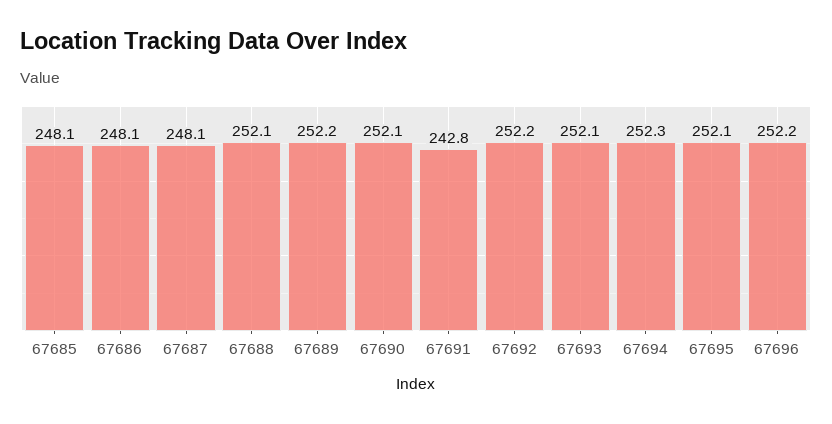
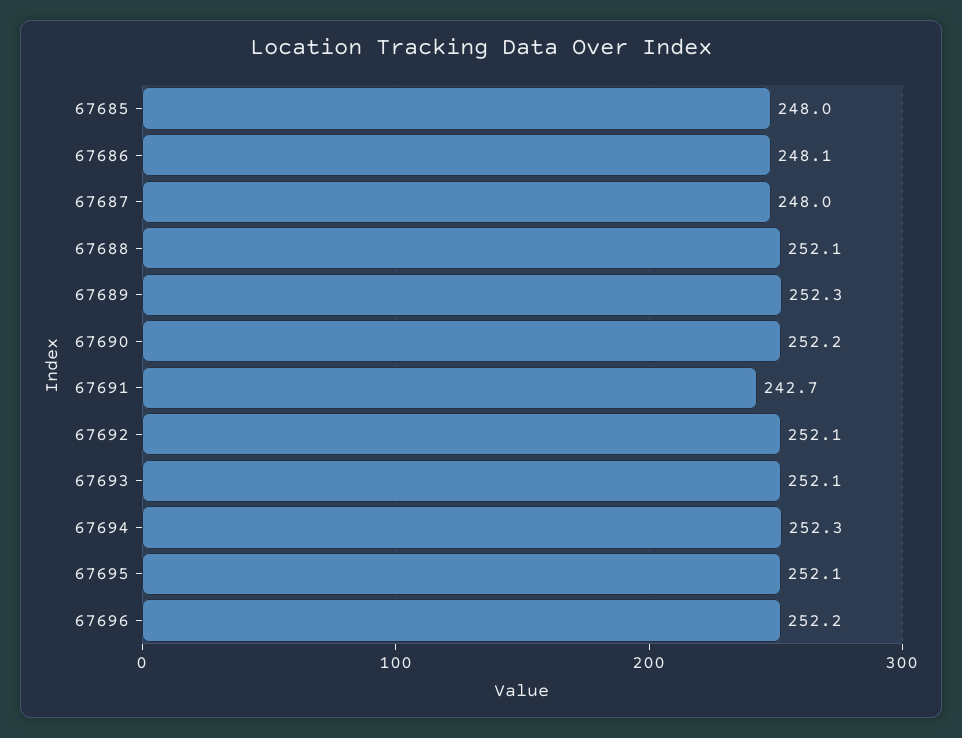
67685: 248.1 -> 248
67687: 248.1 -> 248
67689: 252.2 -> 252.3
67690: 252.1 -> 252.2
67691: 242.8 -> 242.7
67692: 252.2 -> 252.1

